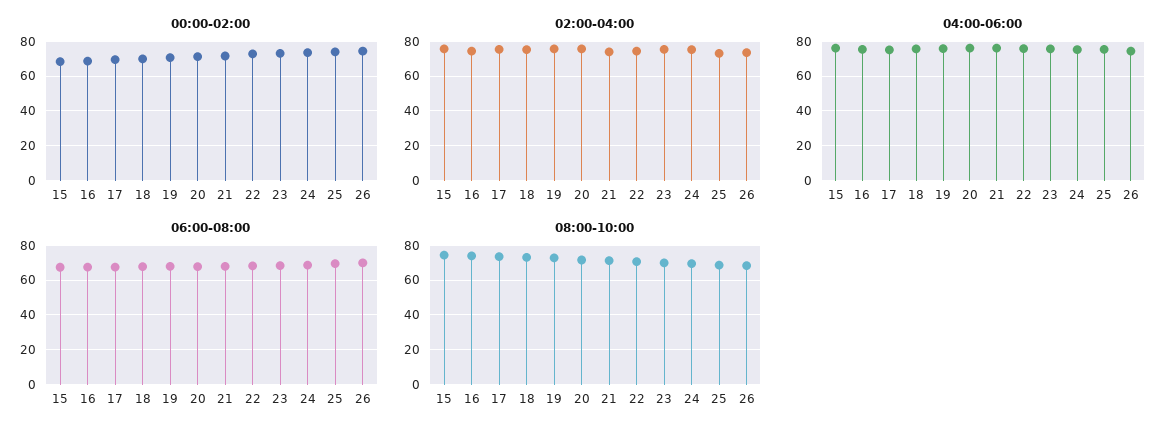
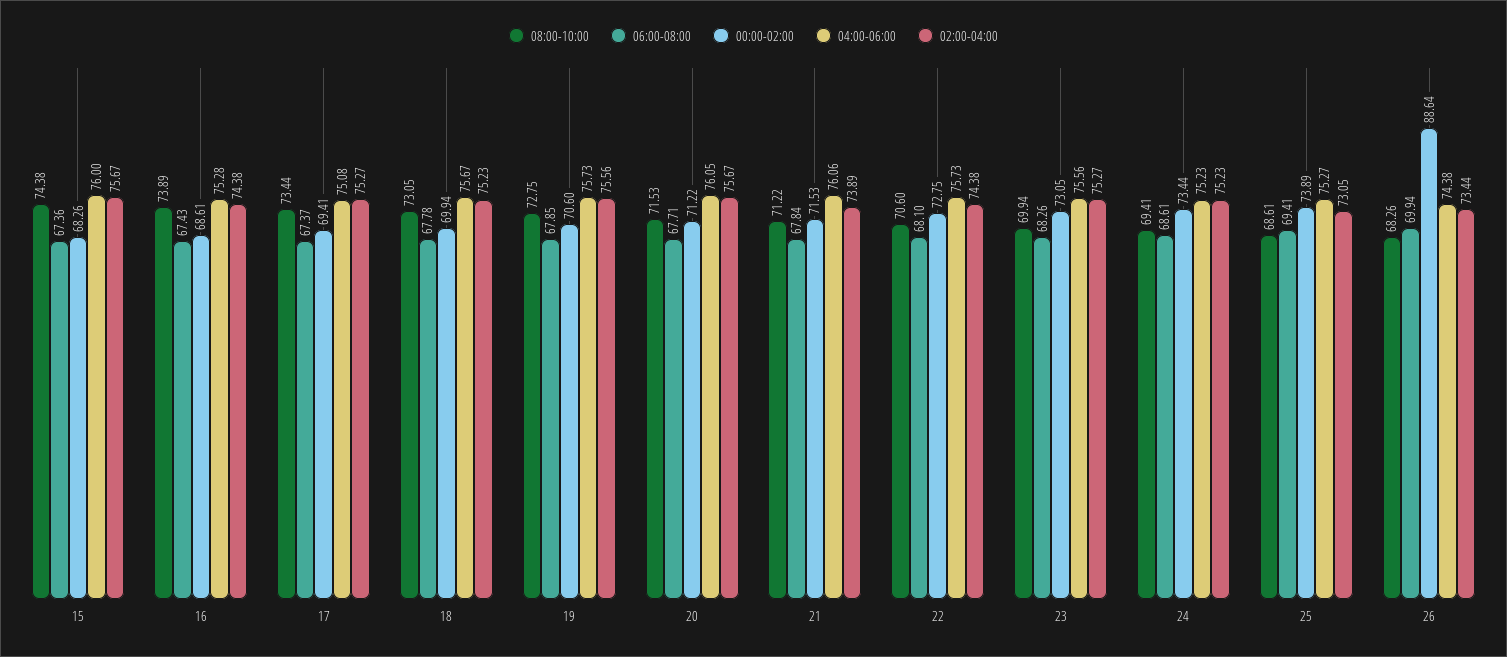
00:00-02:00, 26: 75 -> 88.64

